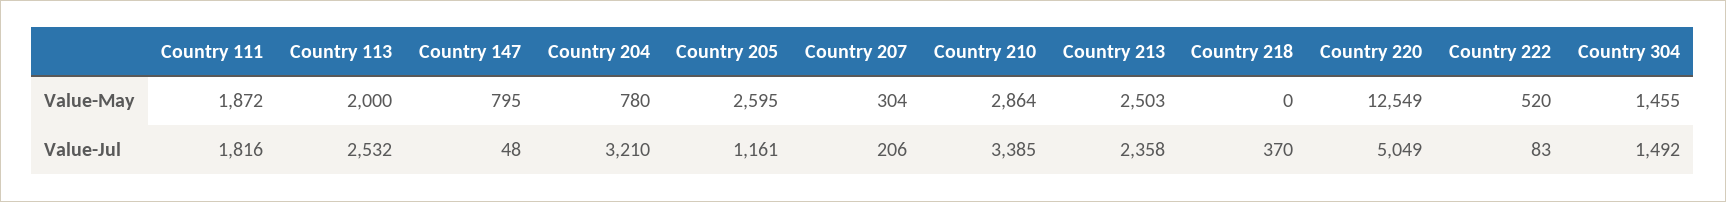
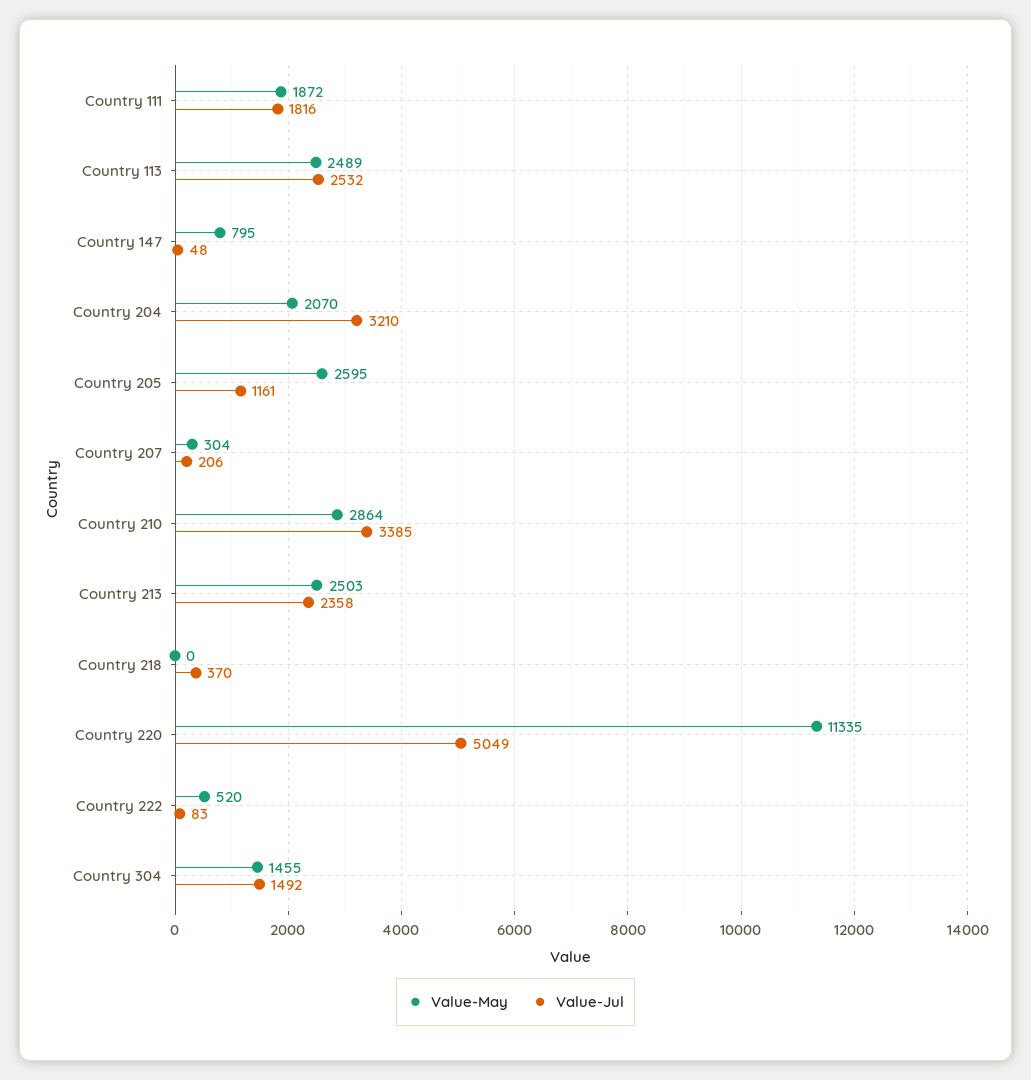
Value-May, Country 113: 2000 -> 2489
Value-May, Country 204: 780 -> 2070
Value-May, Country 220: 12549 -> 11335

